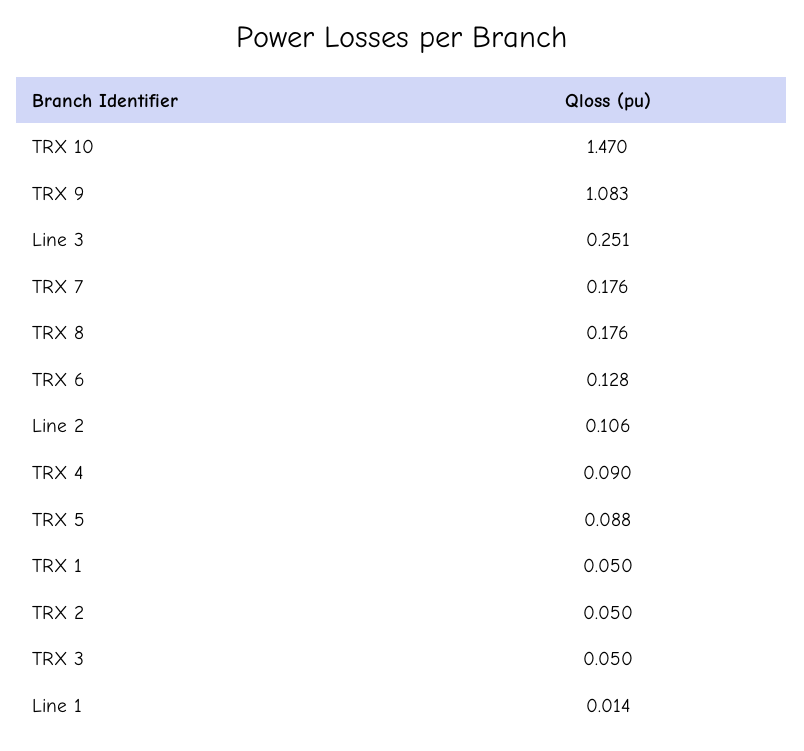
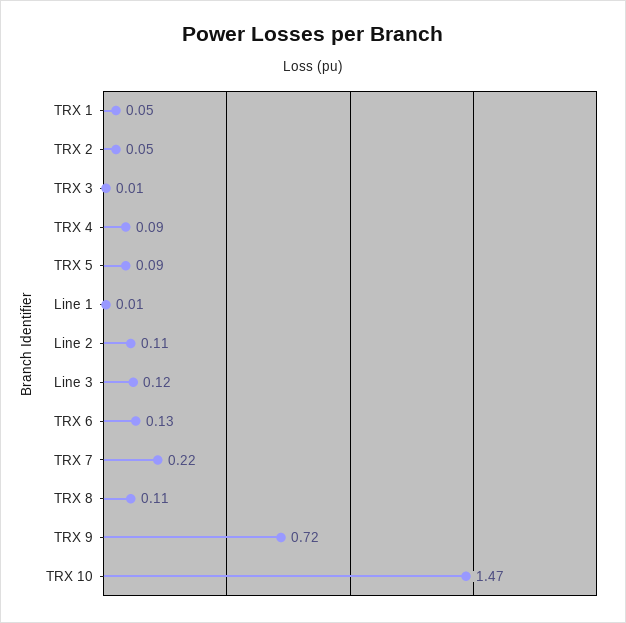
TRX 9: 1.083 -> 0.72
Line 3: 0.251 -> 0.12
TRX 7: 0.176 -> 0.22
TRX 8: 0.176 -> 0.11
TRX 3: 0.05 -> 0.01

